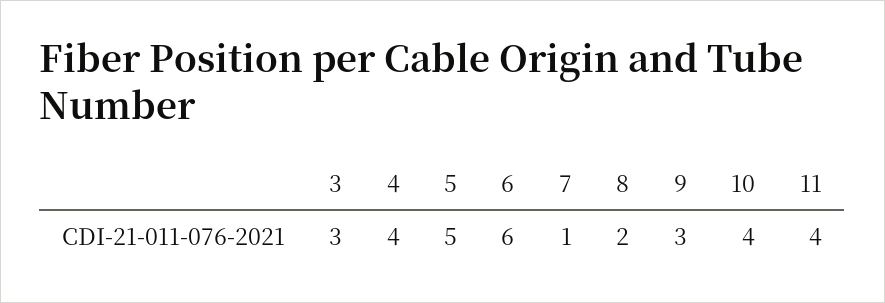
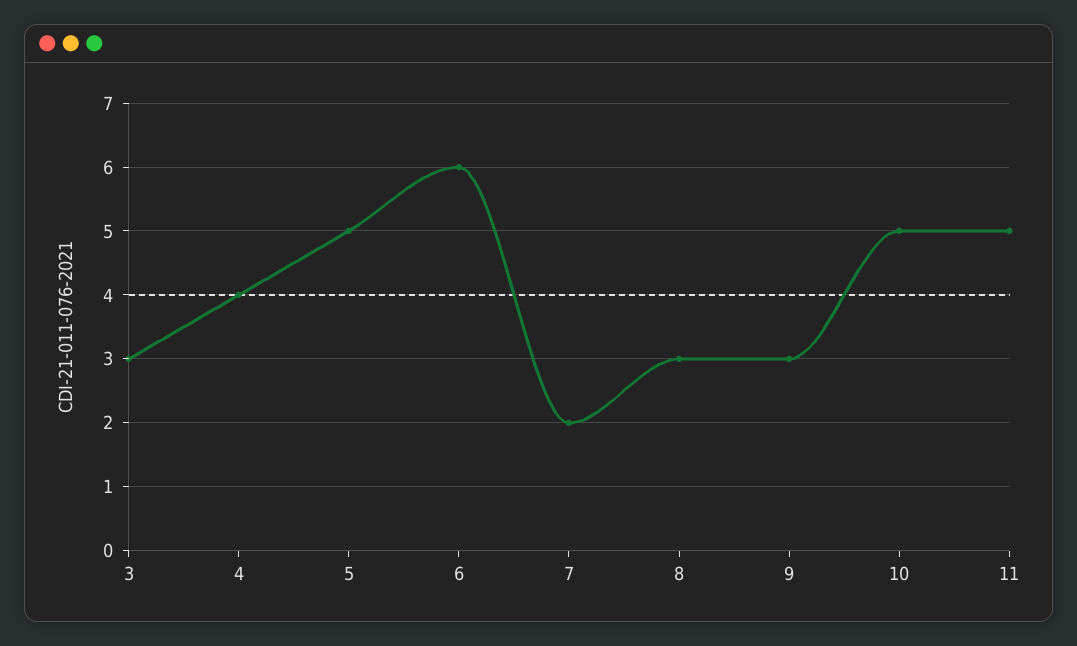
7: 1 -> 2
8: 2 -> 3
10: 4 -> 5
11: 4 -> 5

